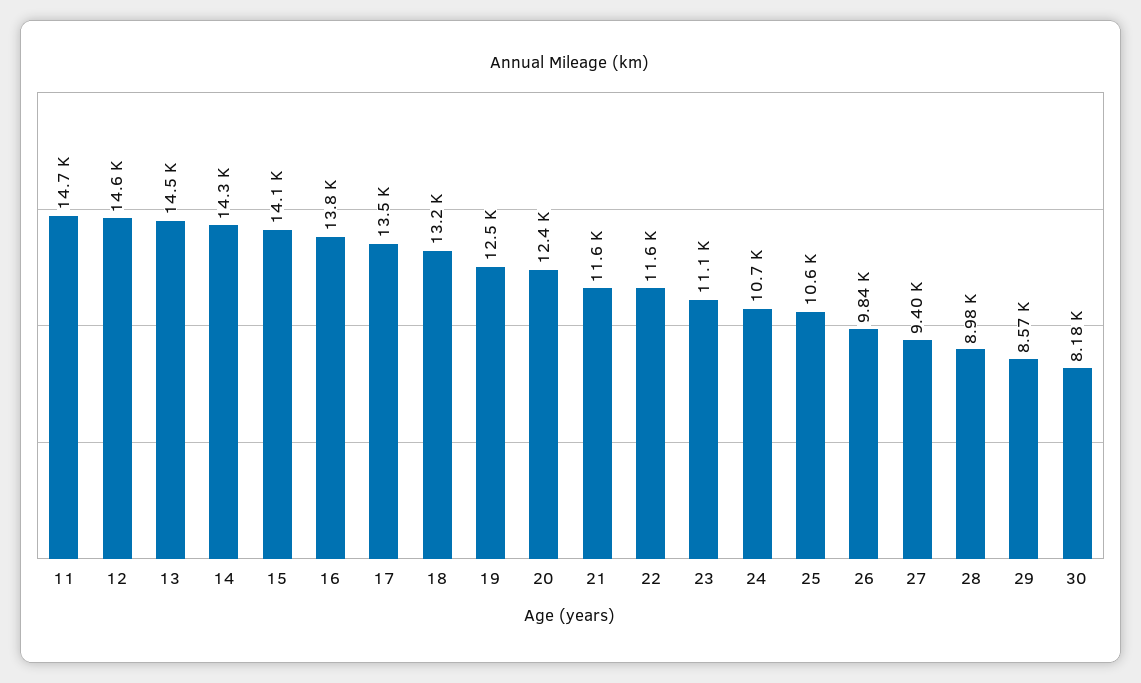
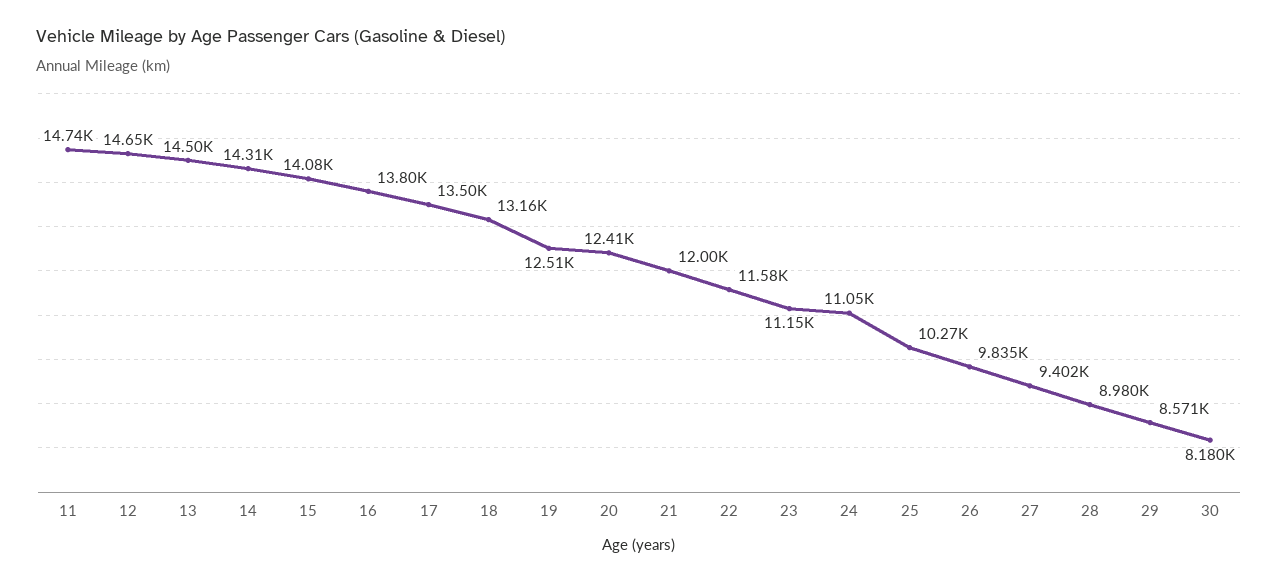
21: 11600 -> 12000
24: 10700 -> 11050
25: 10600 -> 10270

